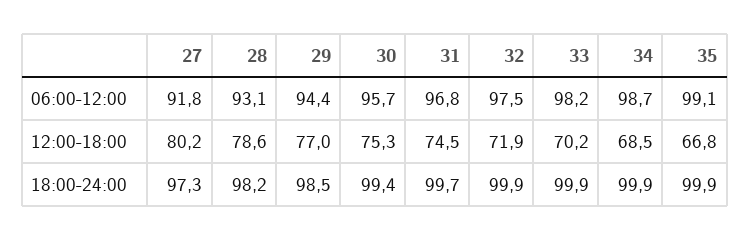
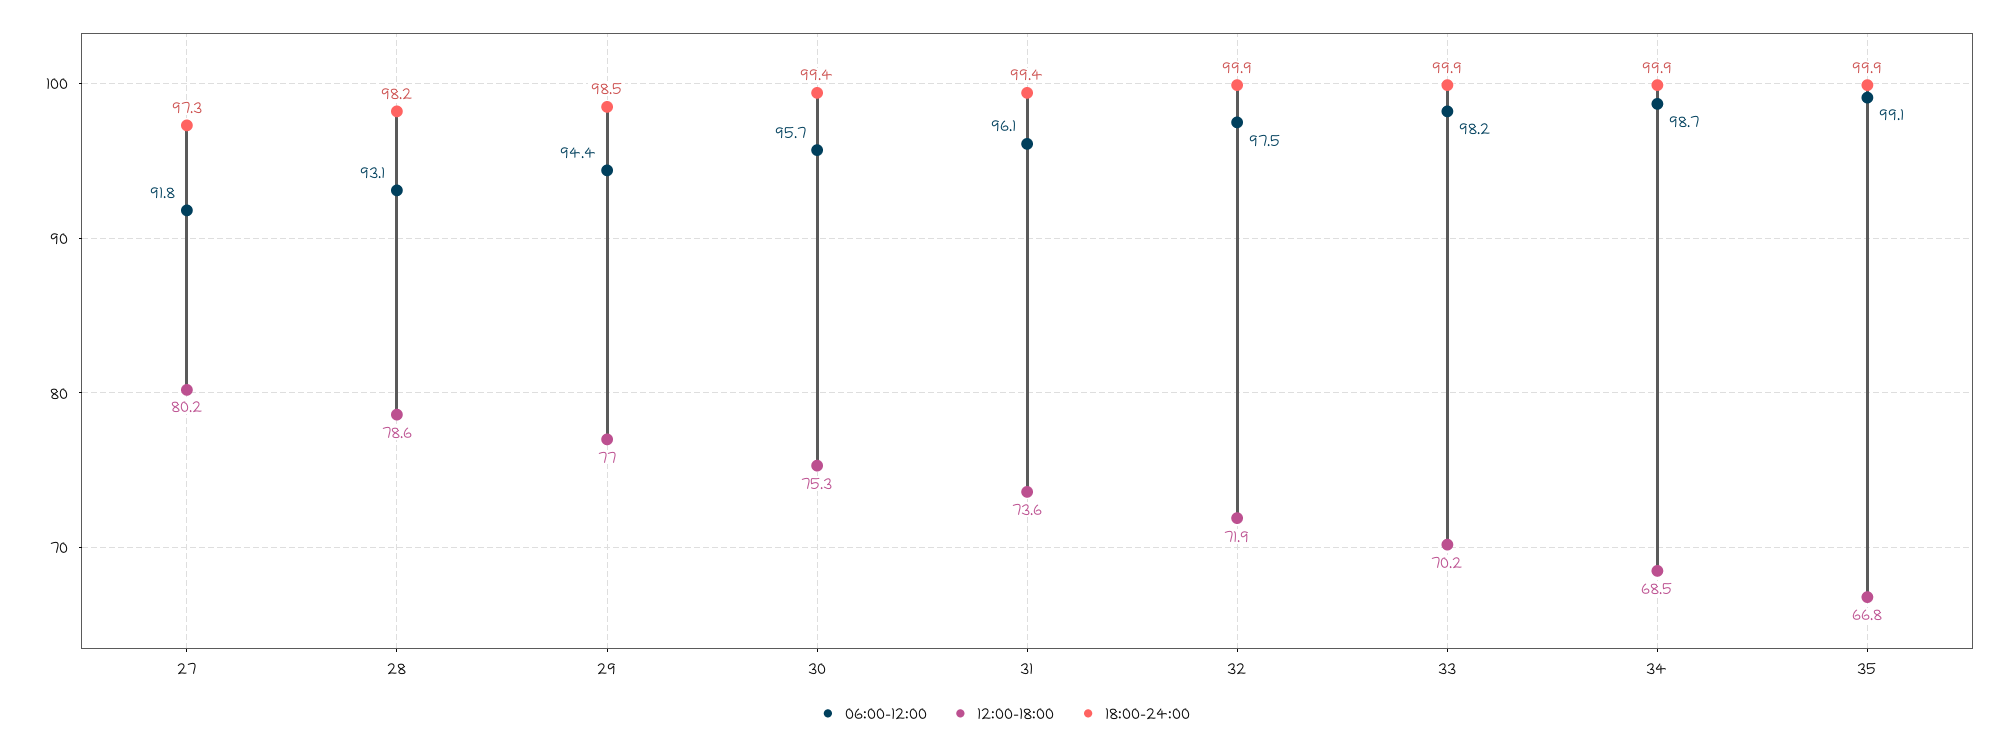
06:00-12:00, 31: 96.8 -> 96.1
12:00-18:00, 31: 74.5 -> 73.6
18:00-24:00, 31: 99.7 -> 99.4

